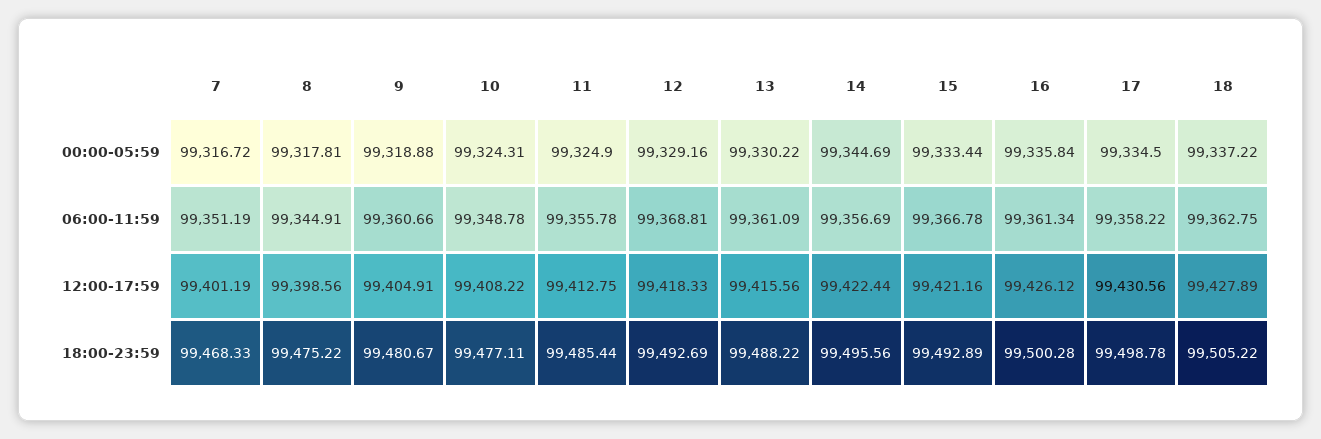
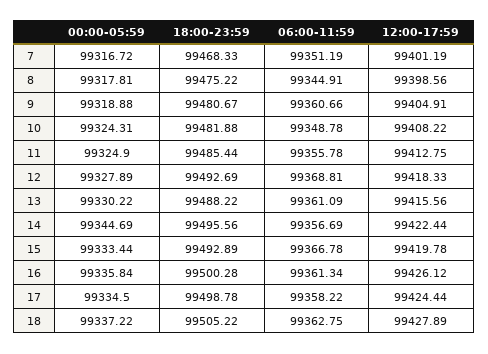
12, 00:00-05:59: 99329.16 -> 99327.89
15, 12:00-17:59: 99421.16 -> 99419.78
17, 12:00-17:59: 99430.56 -> 99424.44
10, 18:00-23:59: 99477.11 -> 99481.88

